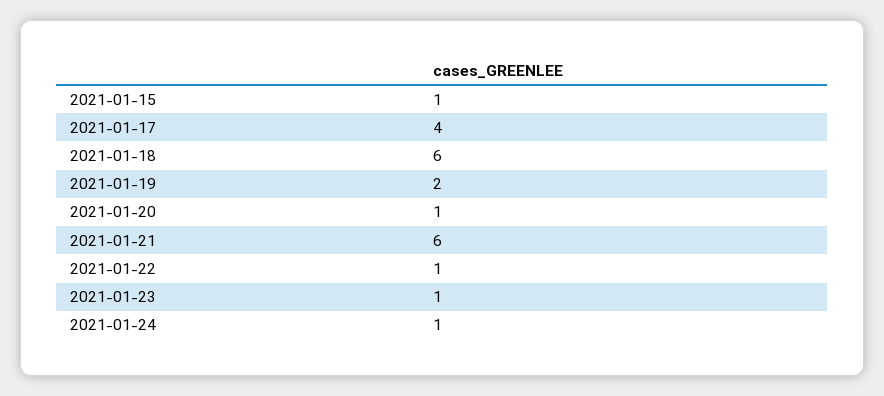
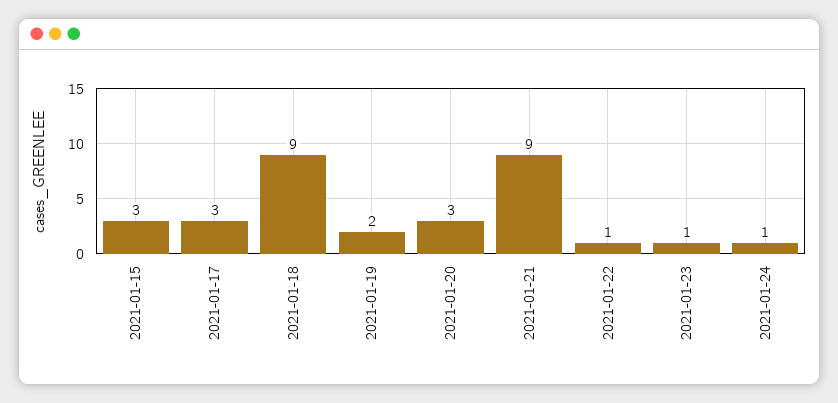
2021-01-15: 1 -> 3
2021-01-17: 4 -> 3
2021-01-18: 6 -> 9
2021-01-20: 1 -> 3
2021-01-21: 6 -> 9

